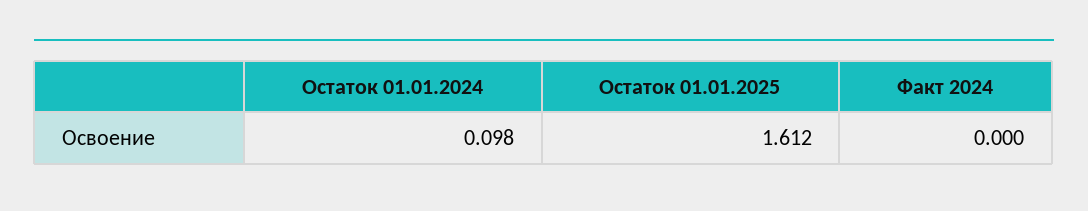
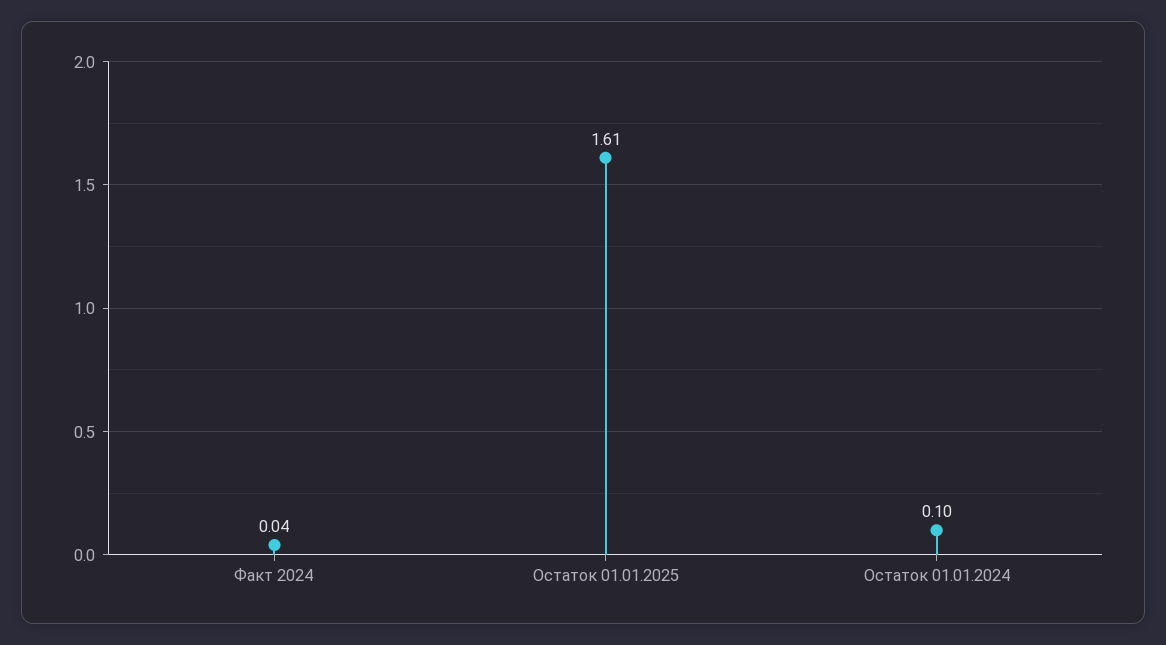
Факт 2024: 0 -> 0.04

